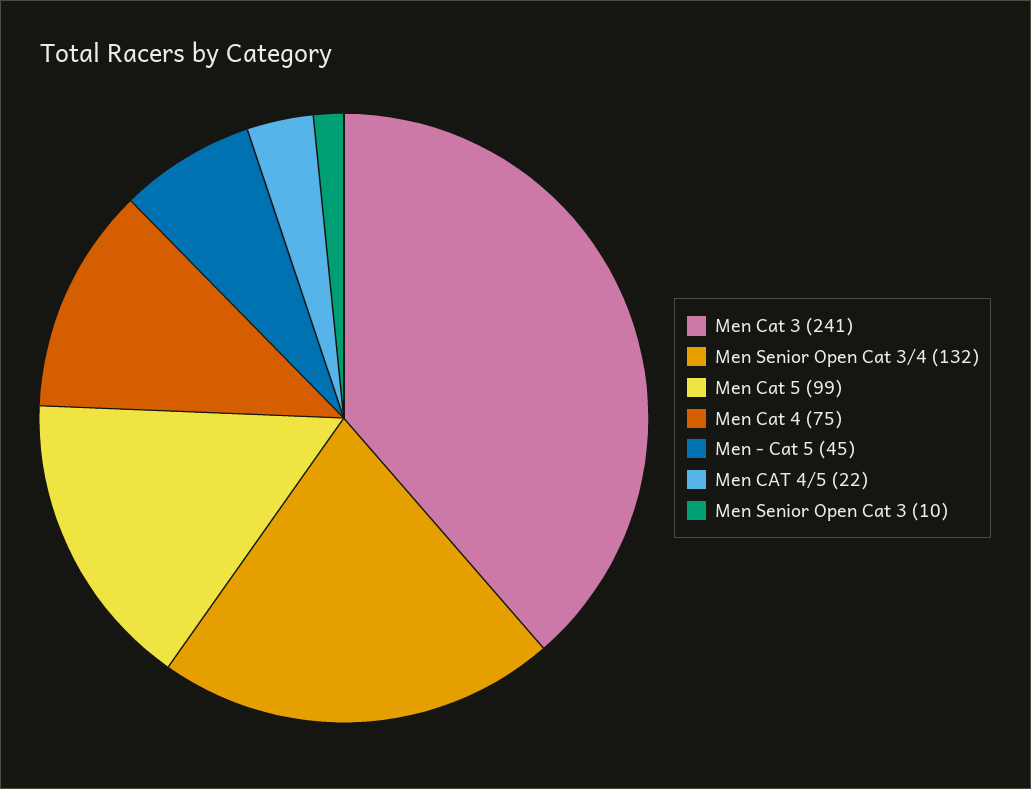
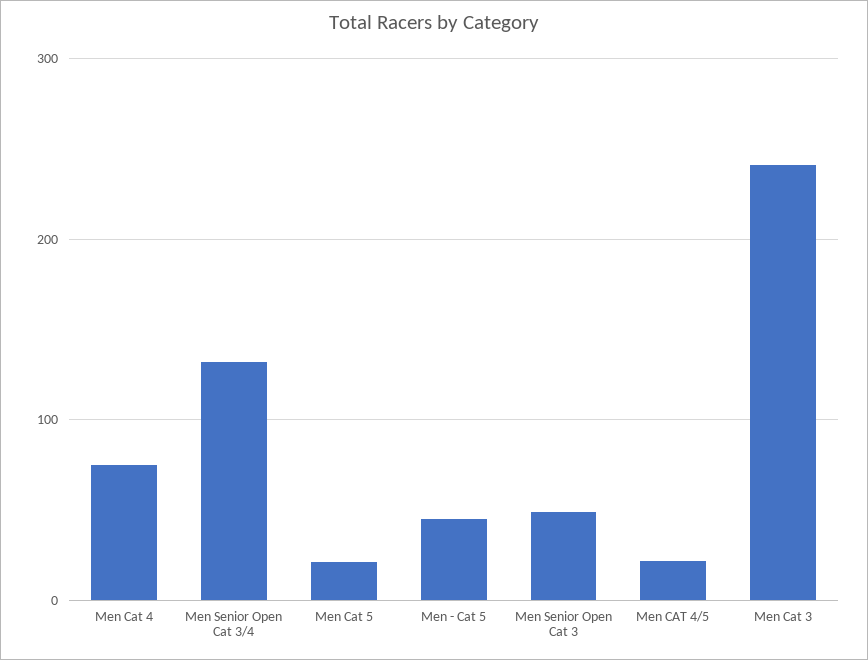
Men Cat 5: 99 -> 20
Men Senior Open Cat 3: 10 -> 50

